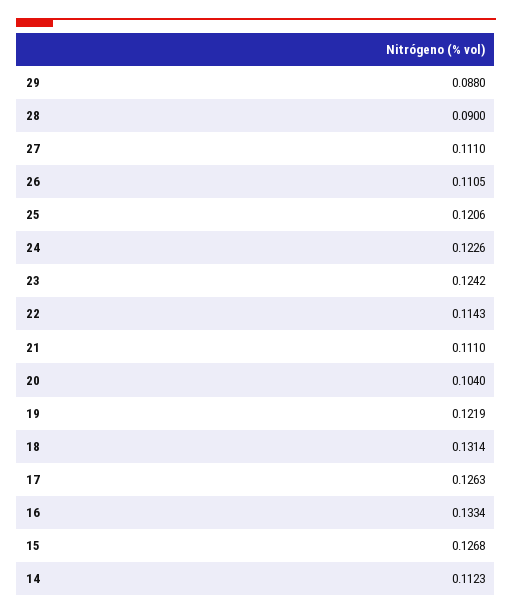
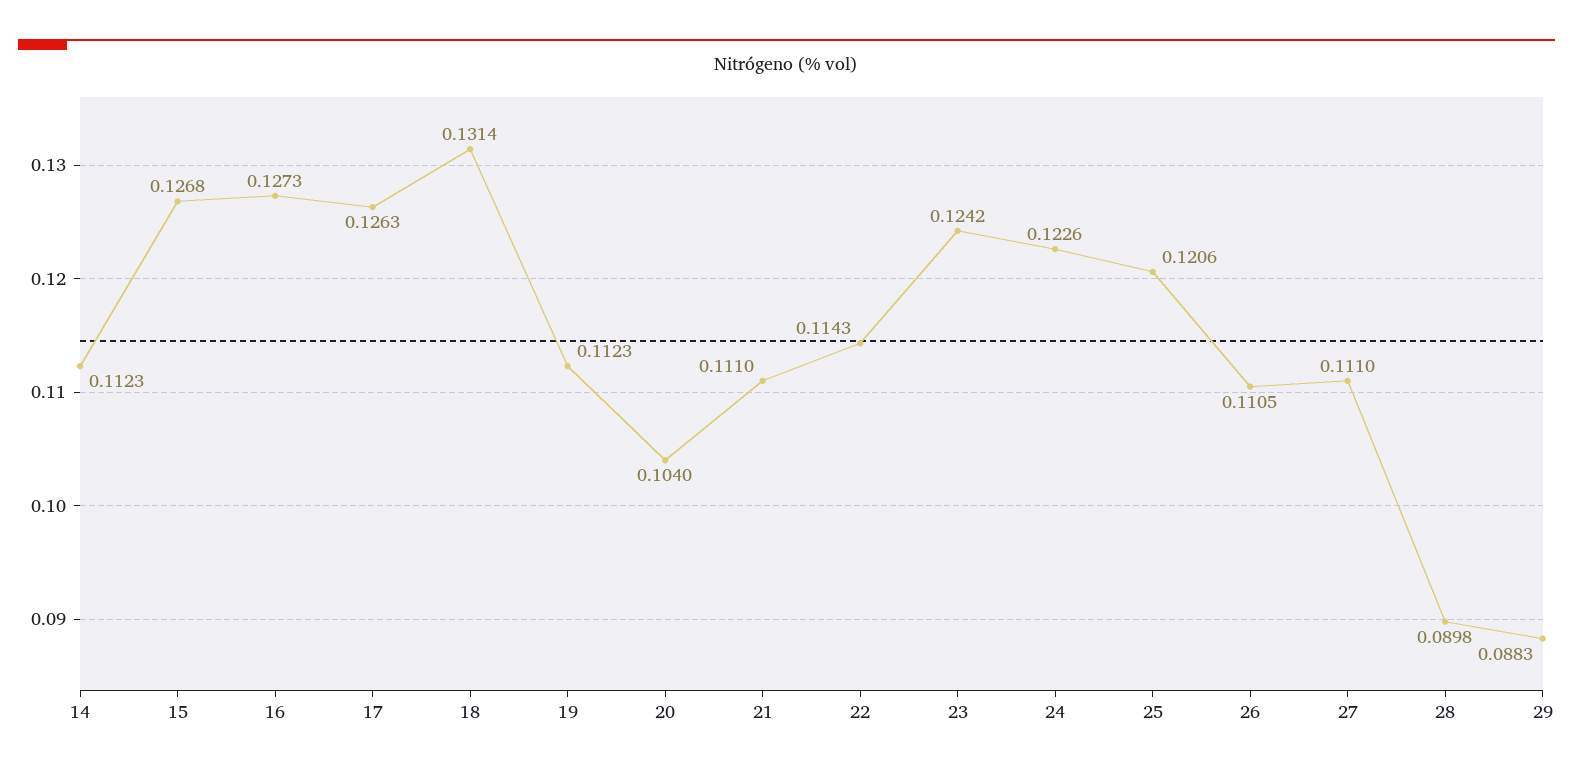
29: 0.088 -> 0.0883
28: 0.09 -> 0.0898
19: 0.1219 -> 0.1123
16: 0.1334 -> 0.1273

